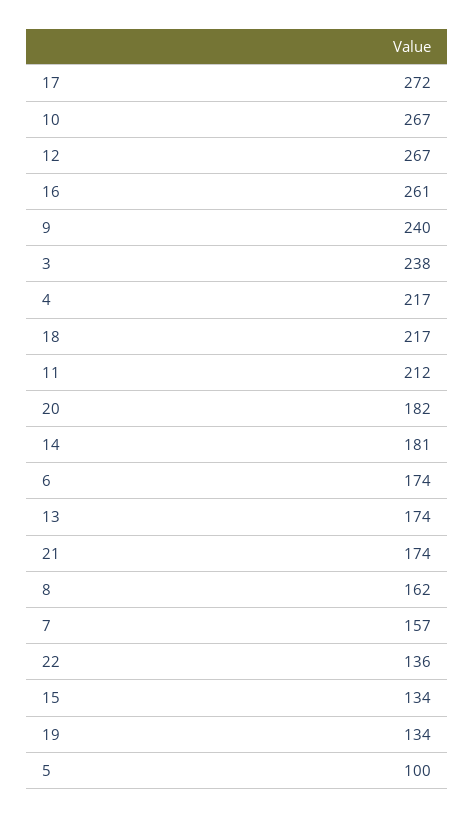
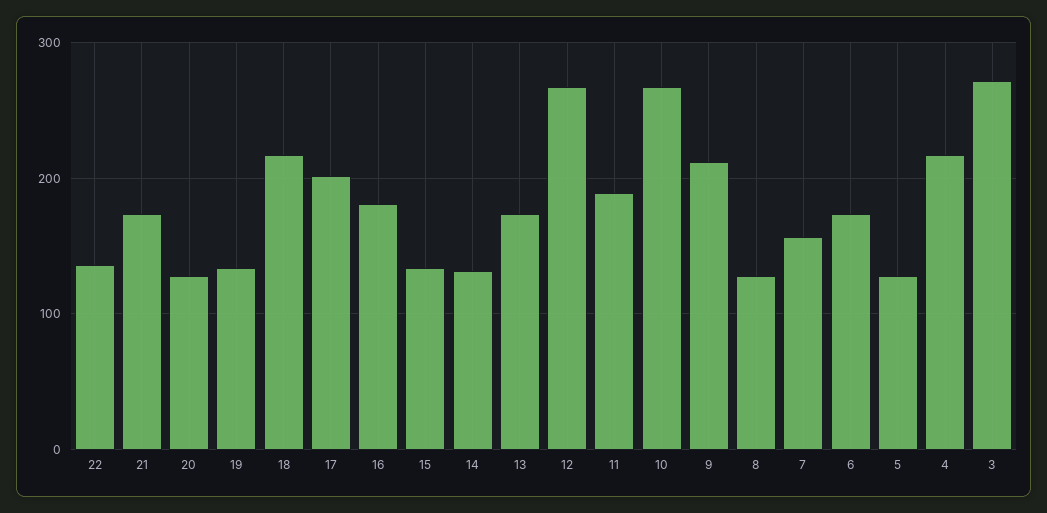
17: 272 -> 200
16: 261 -> 180
9: 240 -> 210
3: 238 -> 270
11: 212 -> 190
20: 182 -> 130
14: 181 -> 130
8: 162 -> 130
5: 100 -> 130

